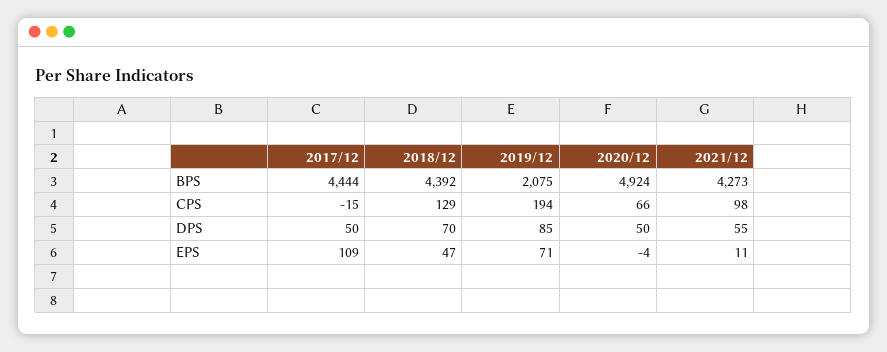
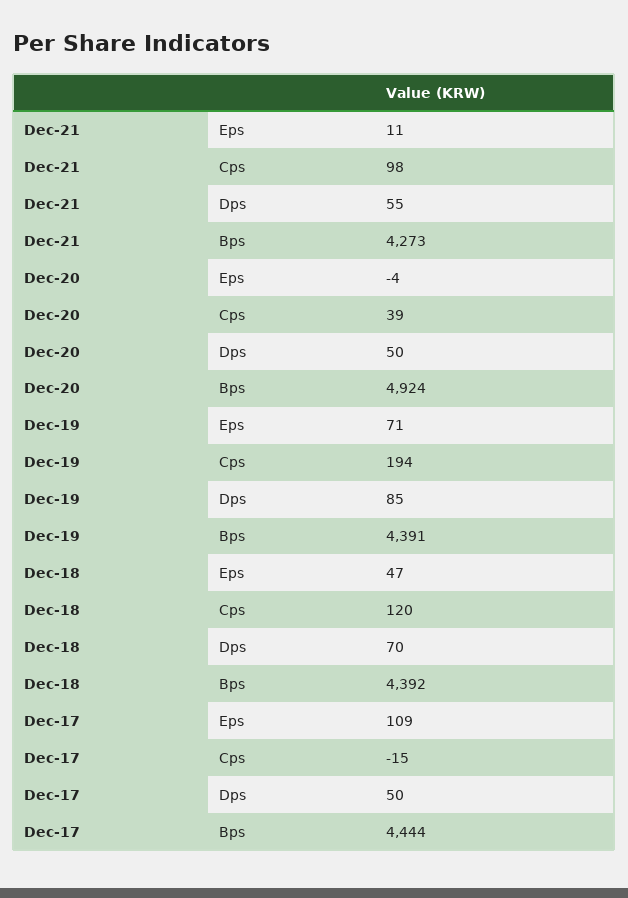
2019/12, BPS: 2075 -> 4391
2018/12, CPS: 129 -> 120
2020/12, CPS: 66 -> 39

